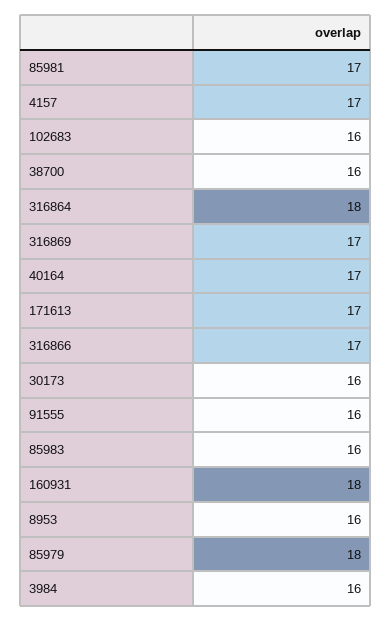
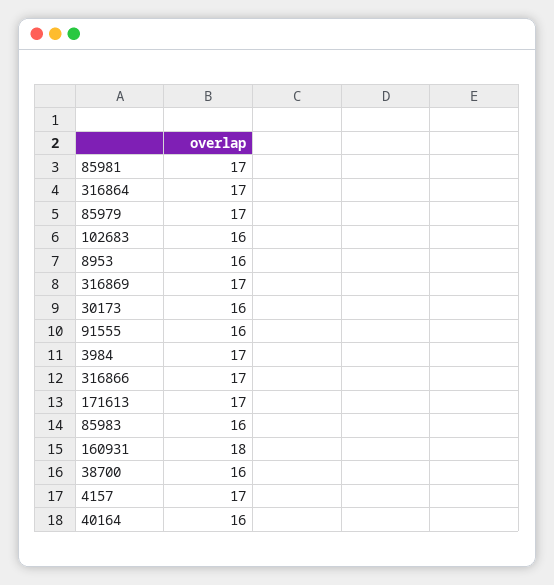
316864: 18 -> 17
40164: 17 -> 16
85979: 18 -> 17
3984: 16 -> 17

